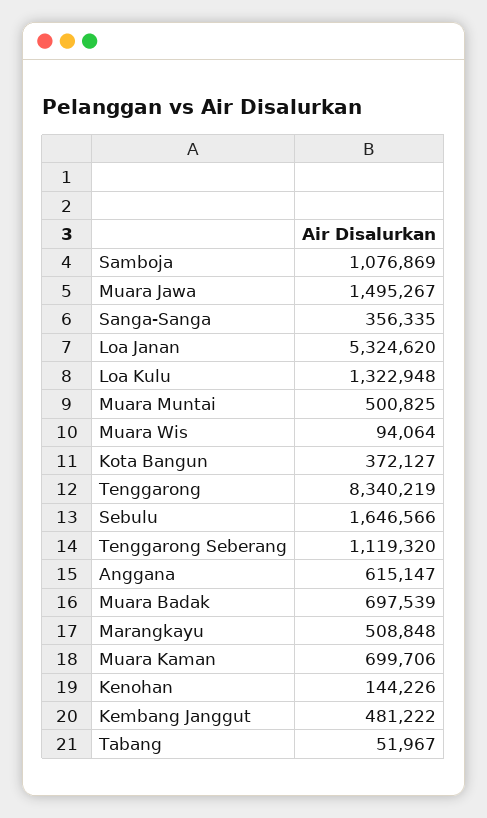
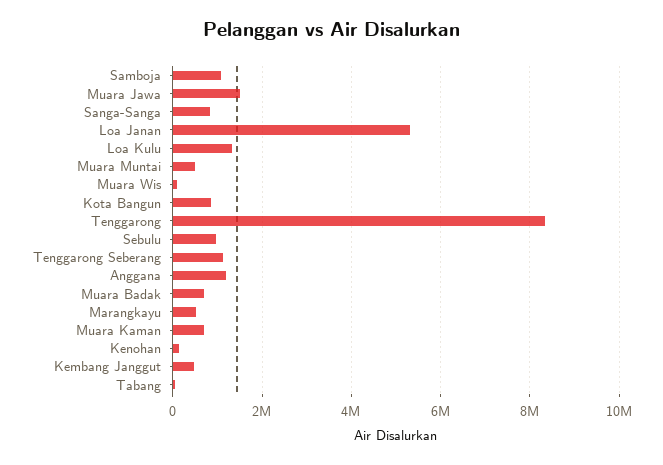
Sanga-Sanga: 356335 -> 800000
Kota Bangun: 372127 -> 800000
Sebulu: 1646566 -> 1000000
Anggana: 615147 -> 1200000

